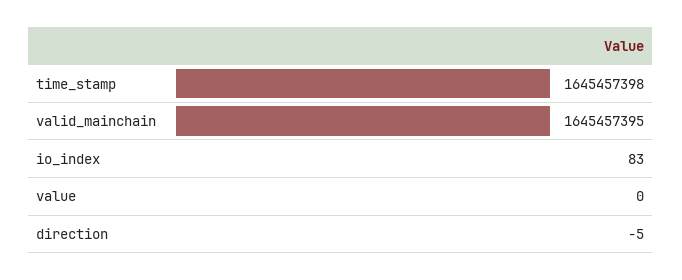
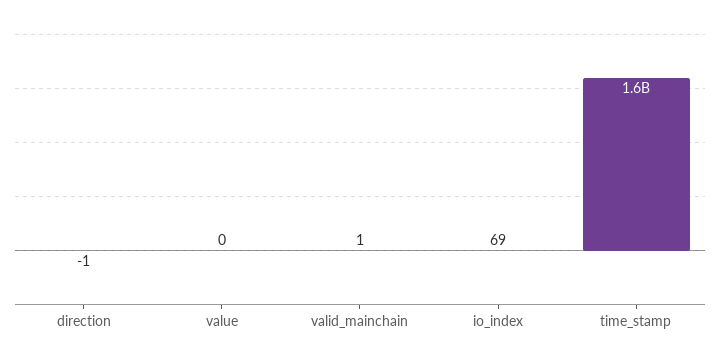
valid_mainchain: 1645457395 -> 1
io_index: 83 -> 69
direction: -5 -> -1

